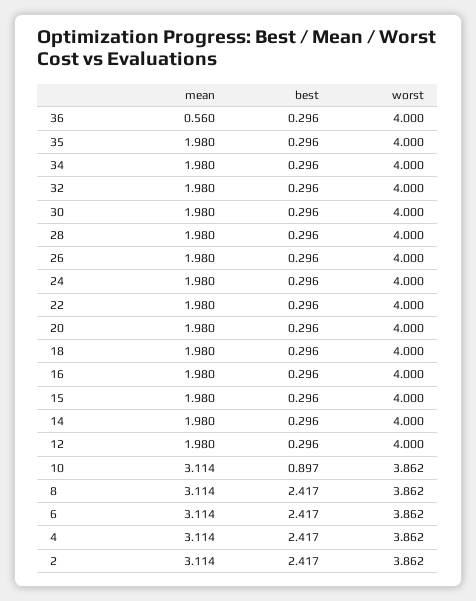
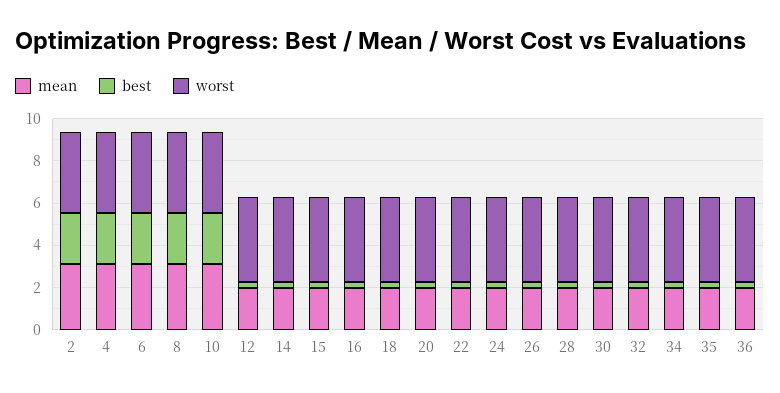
mean, 36: 0.56 -> 2
best, 10: 0.897 -> 2.5

